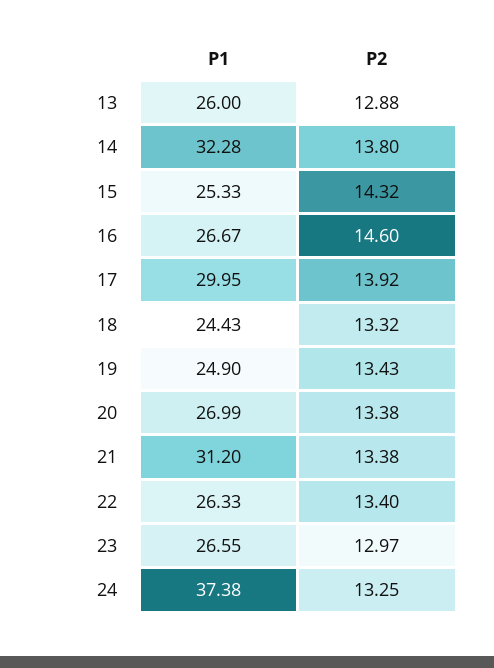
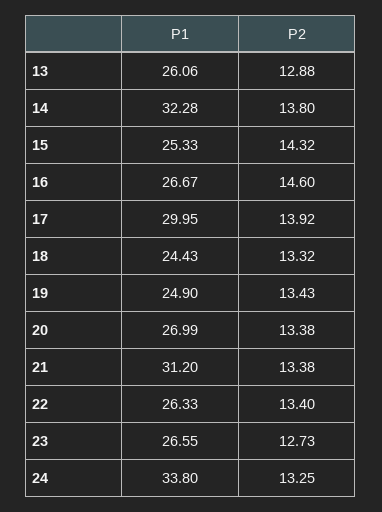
P1, 13: 26 -> 26.06
P2, 23: 12.97 -> 12.73
P1, 24: 37.38 -> 33.8

